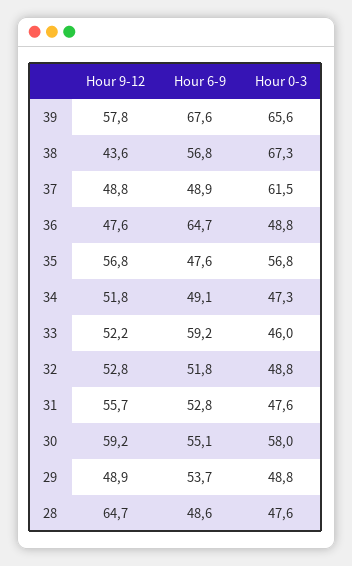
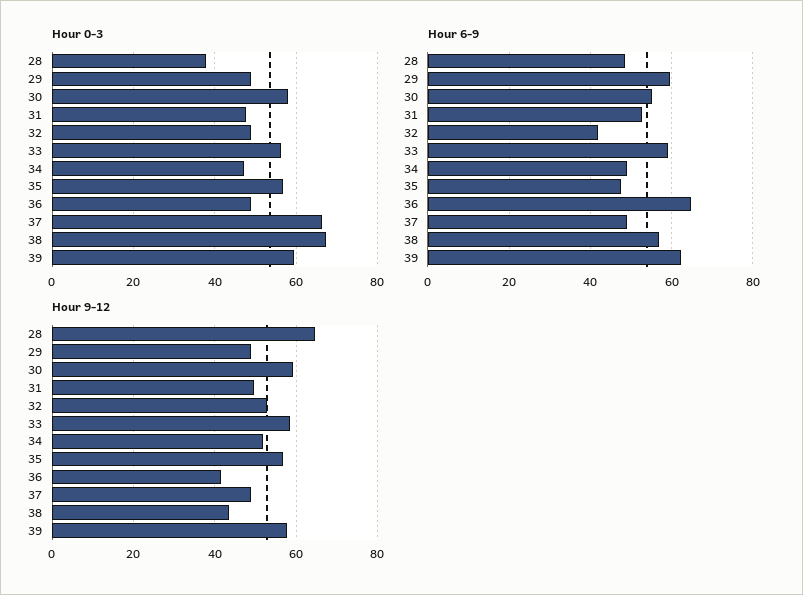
Hour 6-9, 39: 67.6 -> 62
Hour 0-3, 39: 65.6 -> 60
Hour 0-3, 37: 61.5 -> 66
Hour 9-12, 36: 47.6 -> 42
Hour 9-12, 33: 52.2 -> 58
Hour 0-3, 33: 46 -> 56
Hour 6-9, 32: 51.8 -> 42
Hour 9-12, 31: 55.7 -> 50
Hour 6-9, 29: 53.7 -> 60
Hour 0-3, 28: 47.6 -> 38

